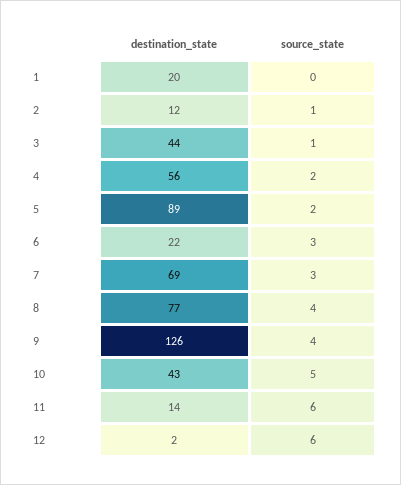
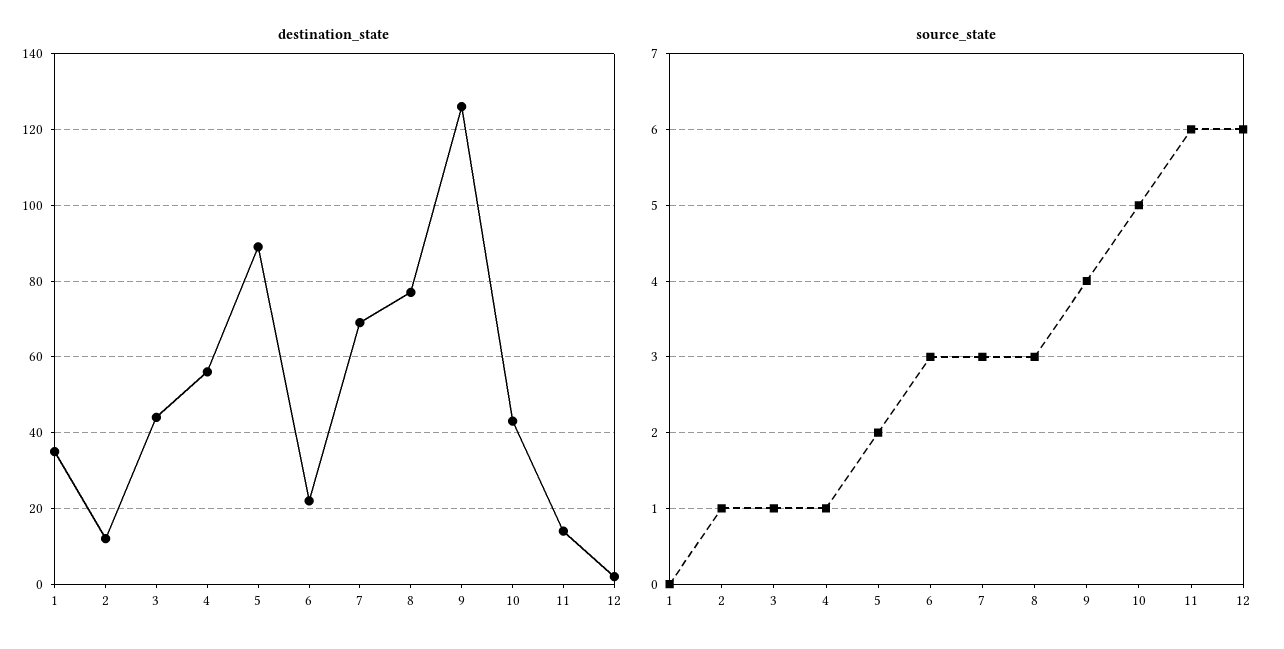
destination_state, 1: 20 -> 35
source_state, 4: 2 -> 1
source_state, 8: 4 -> 3

